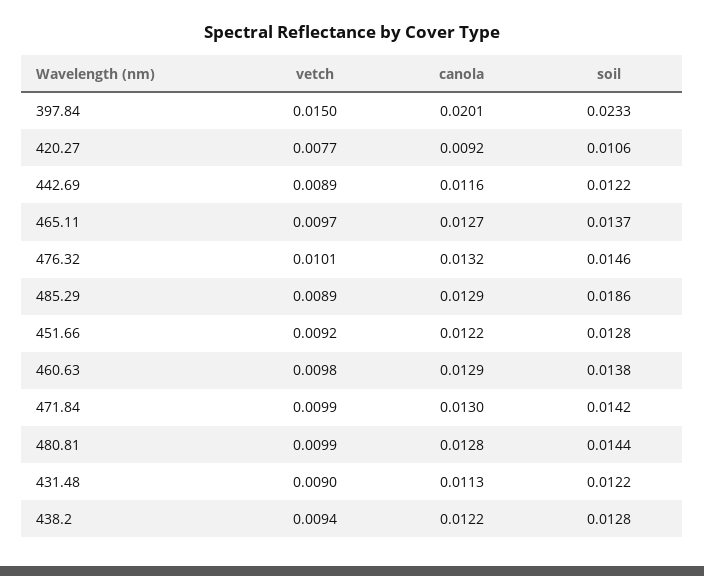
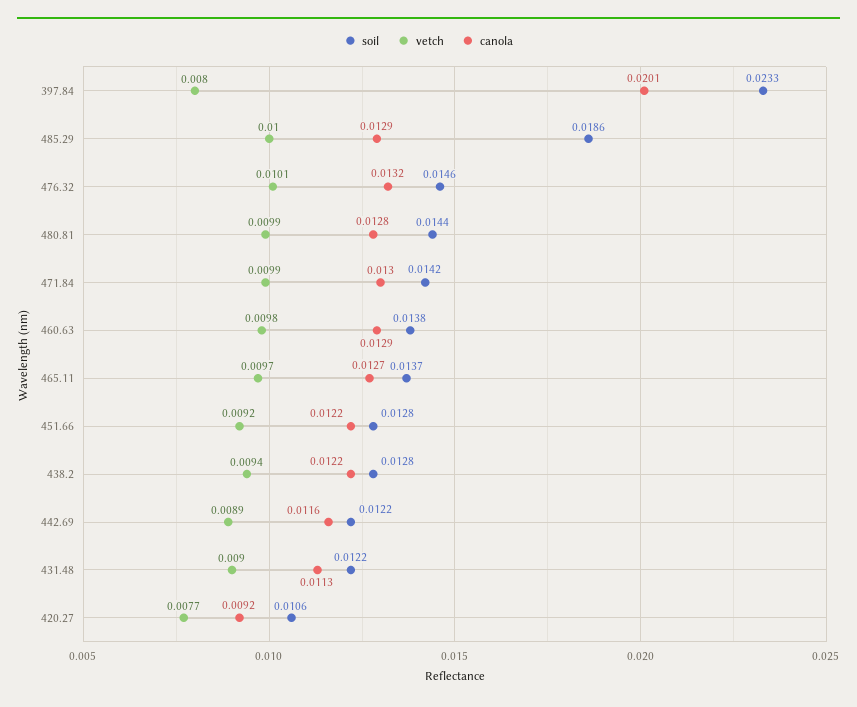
vetch, 397.84: 0.015 -> 0.008
vetch, 485.29: 0.0089 -> 0.01

